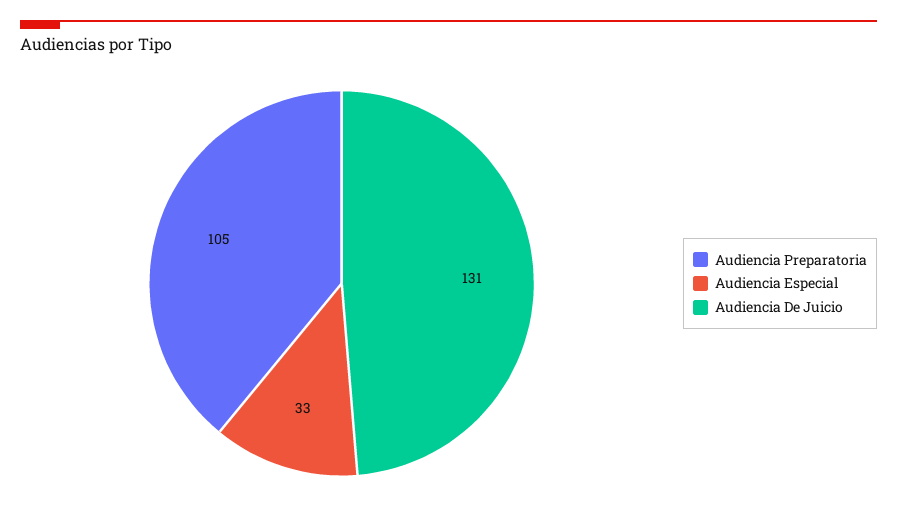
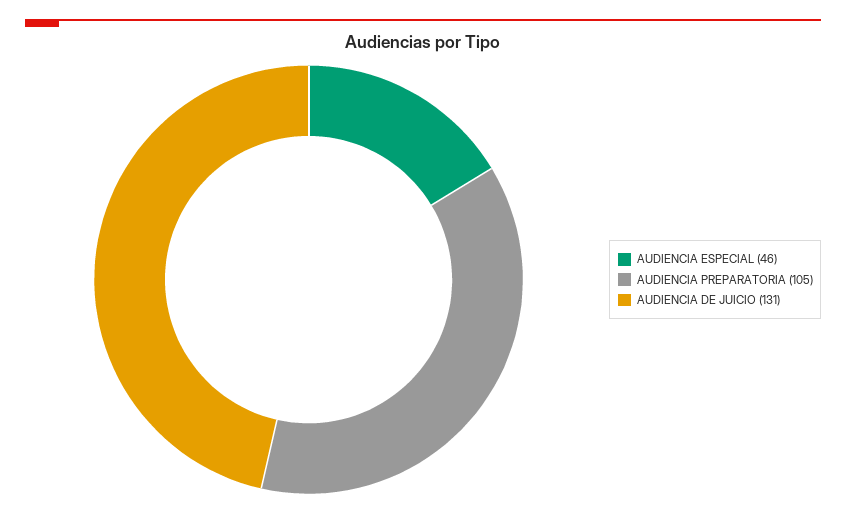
Audiencia Especial: 33 -> 46

